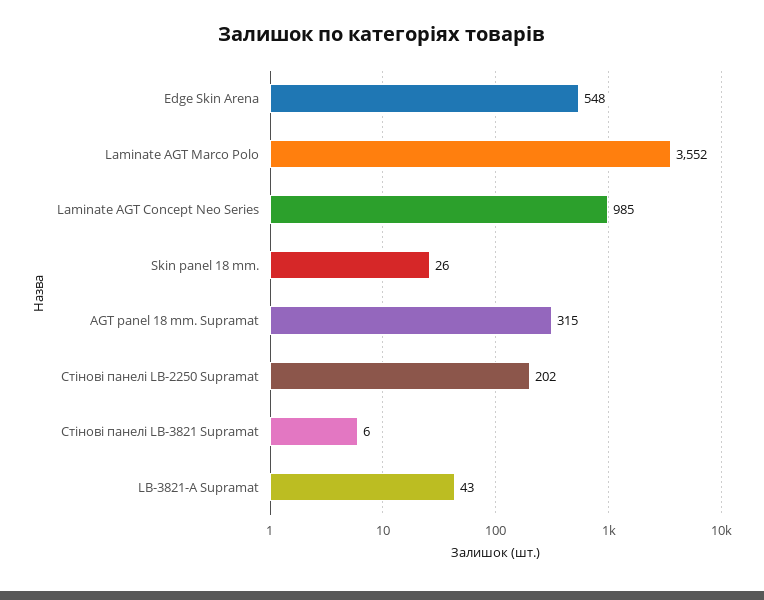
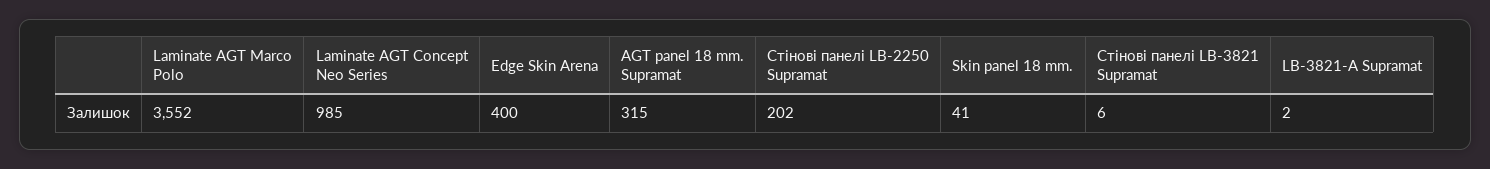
Edge Skin Arena: 548 -> 400
Skin panel 18 mm.: 26 -> 41
LB-3821-А Supramat: 43 -> 2

